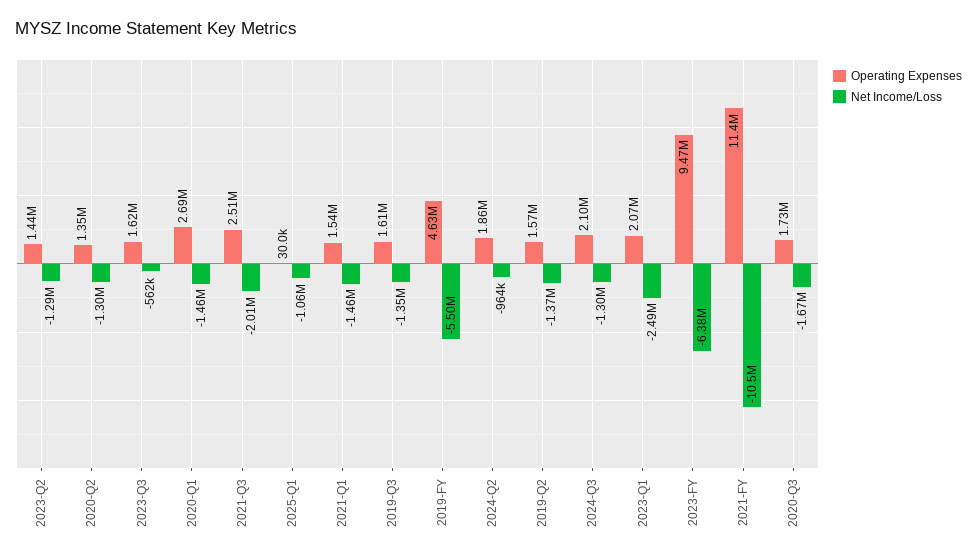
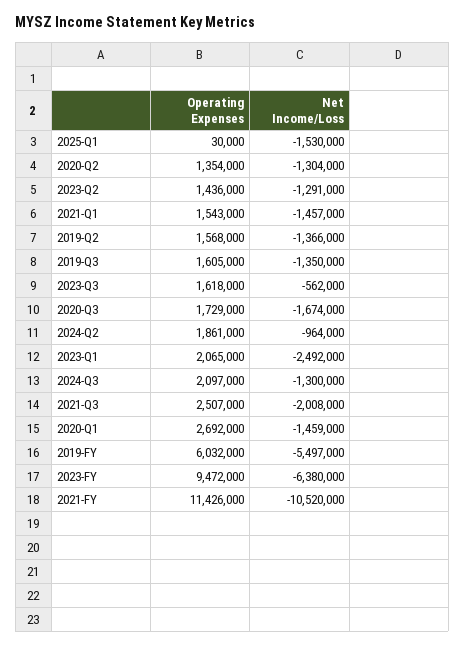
Net Income/Loss, 2025-Q1: -1060000 -> -1530000
Operating Expenses, 2019-FY: 4630000 -> 6032000

